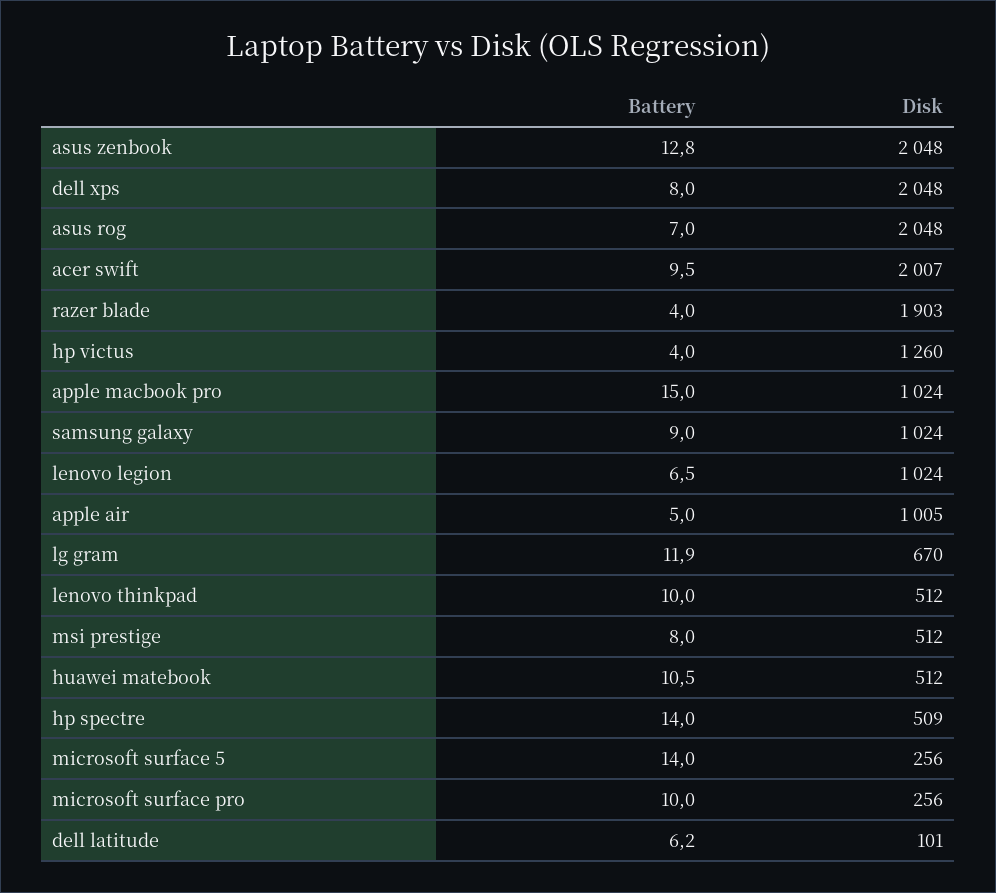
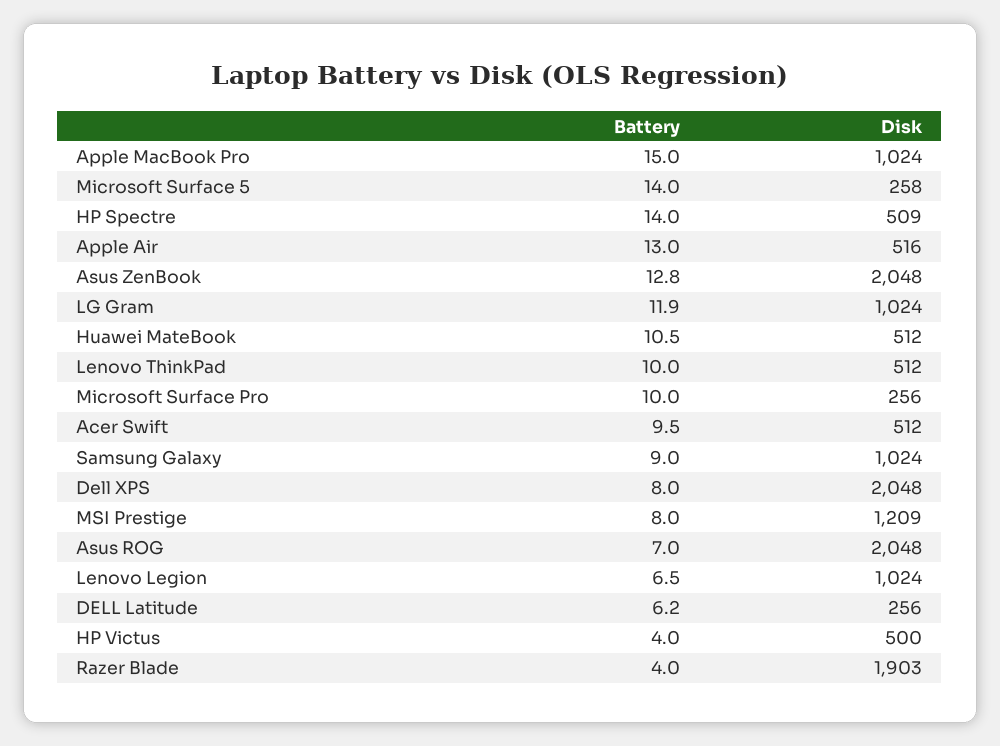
Disk, acer swift: 2007 -> 512
Disk, hp victus: 1260 -> 500
Battery, apple air: 5 -> 13
Disk, apple air: 1005 -> 516
Disk, lg gram: 670 -> 1024
Disk, msi prestige: 512 -> 1209
Disk, microsoft surface 5: 256 -> 258
Disk, dell latitude: 101 -> 256

